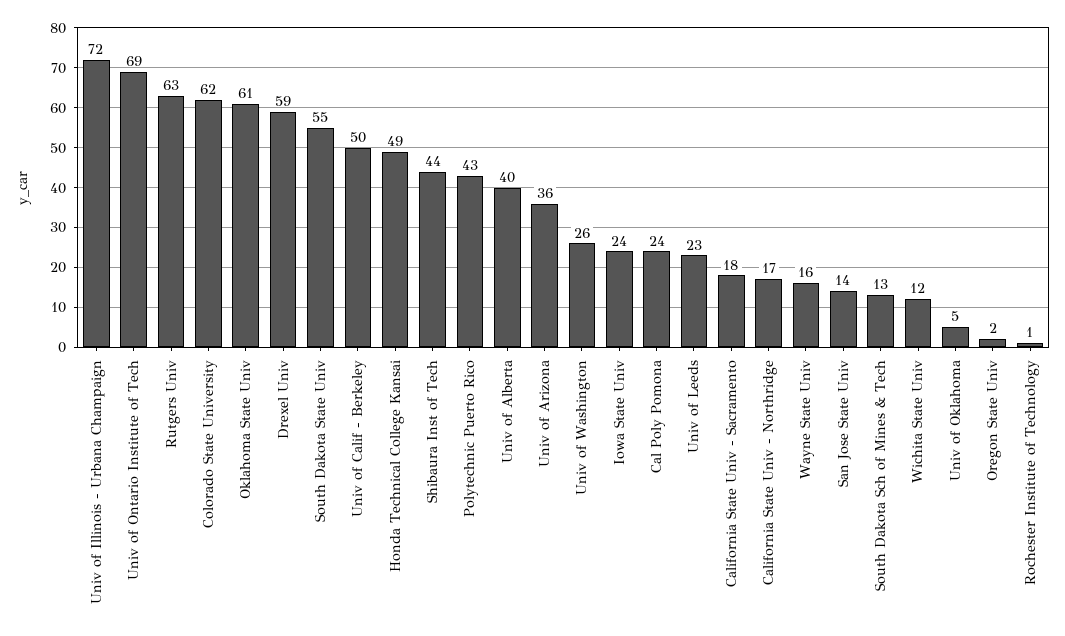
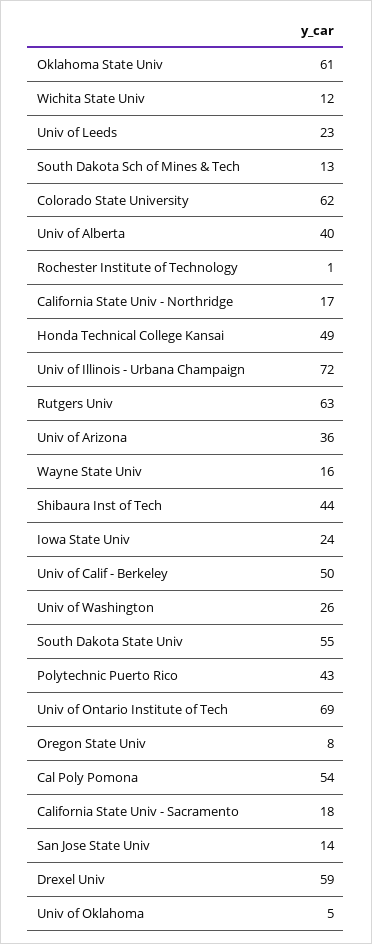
Cal Poly Pomona: 24 -> 54
Oregon State Univ: 2 -> 8

